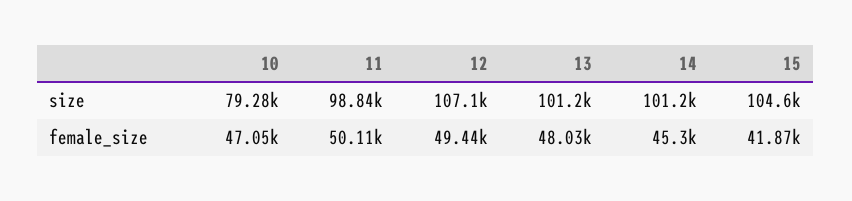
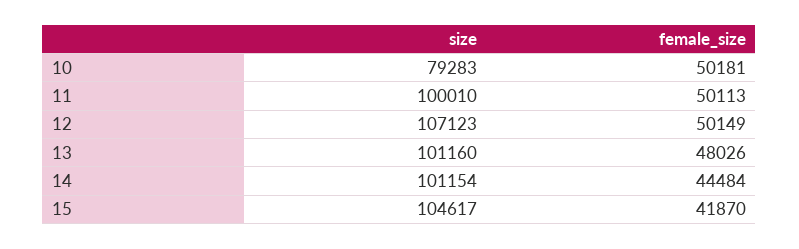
11, size: 98840 -> 100010
10, female_size: 47050 -> 50181
12, female_size: 49440 -> 50149
14, female_size: 45300 -> 44484

